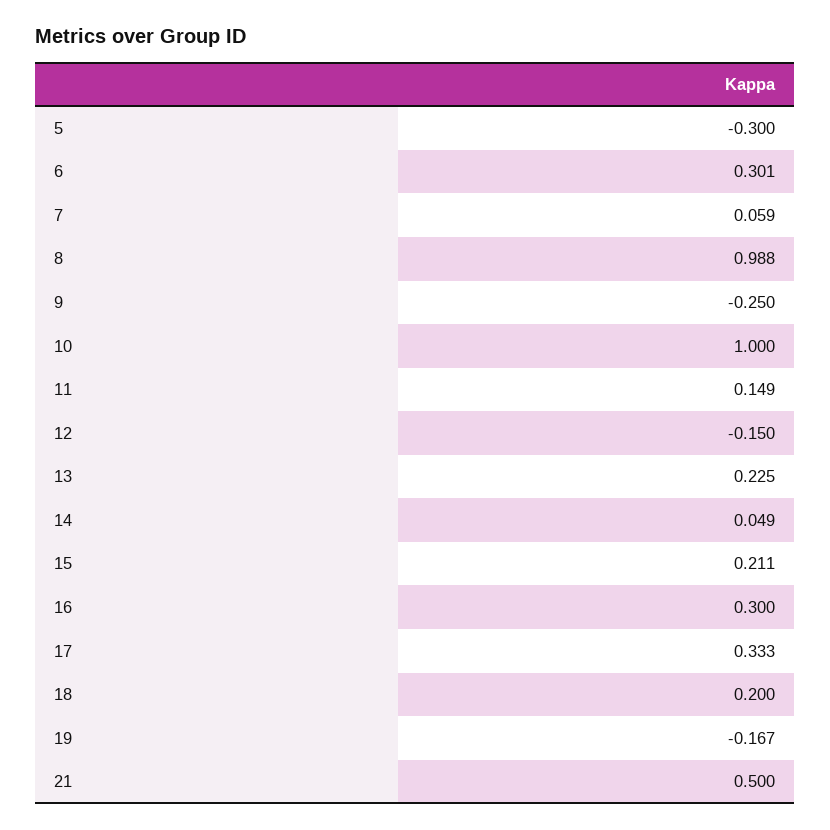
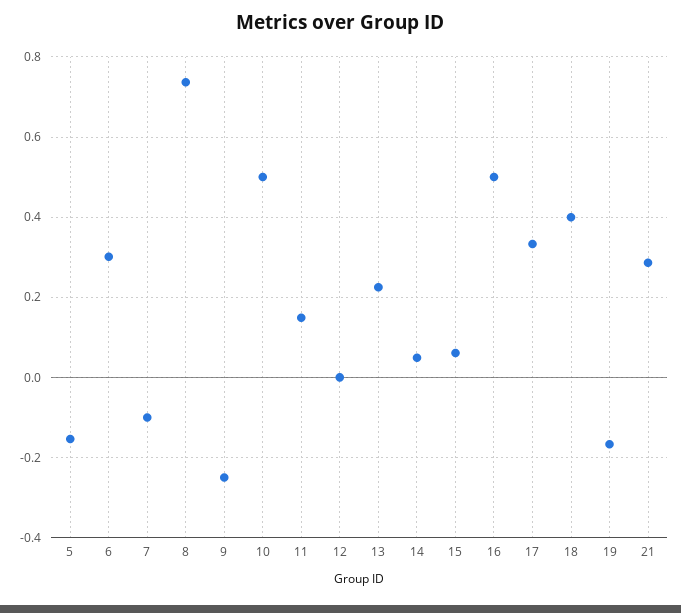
5: -0.3 -> -0.16
7: 0.059 -> -0.1
8: 0.988 -> 0.74
10: 1 -> 0.5
12: -0.15 -> 0
15: 0.211 -> 0.06
16: 0.3 -> 0.5
18: 0.2 -> 0.4
21: 0.5 -> 0.28

